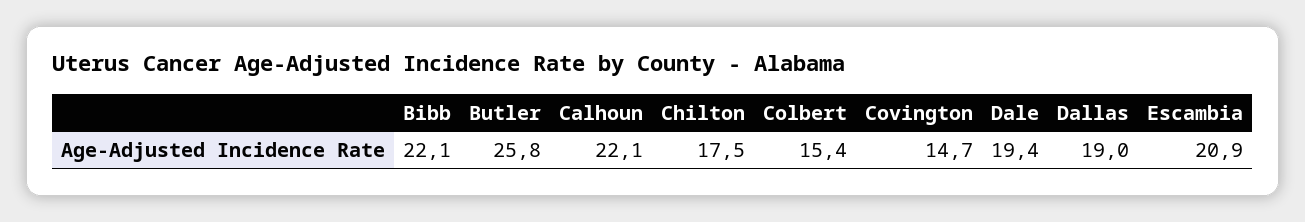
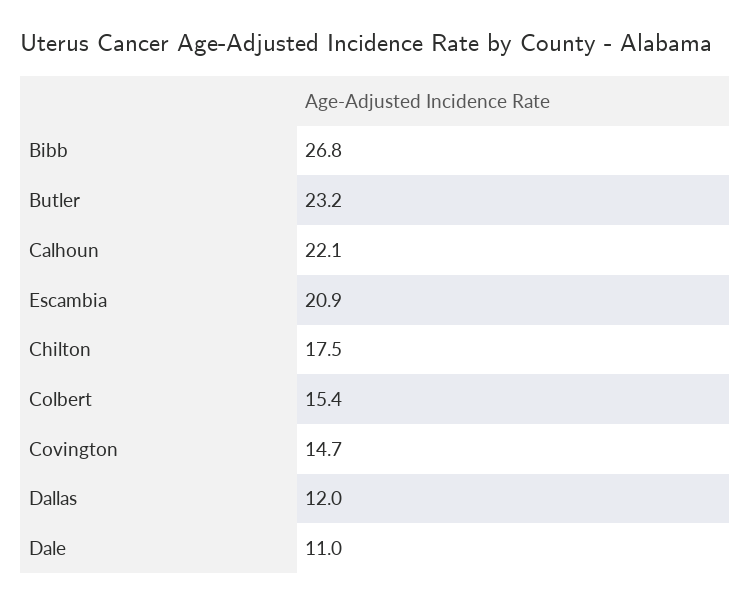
Bibb: 22.1 -> 26.8
Butler: 25.8 -> 23.2
Dale: 19.4 -> 11
Dallas: 19 -> 12

